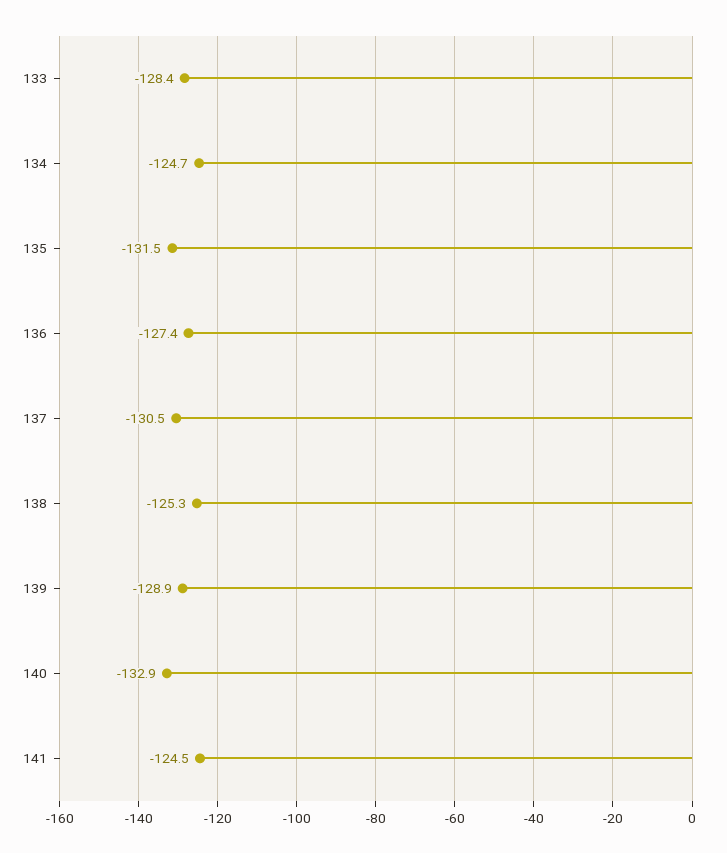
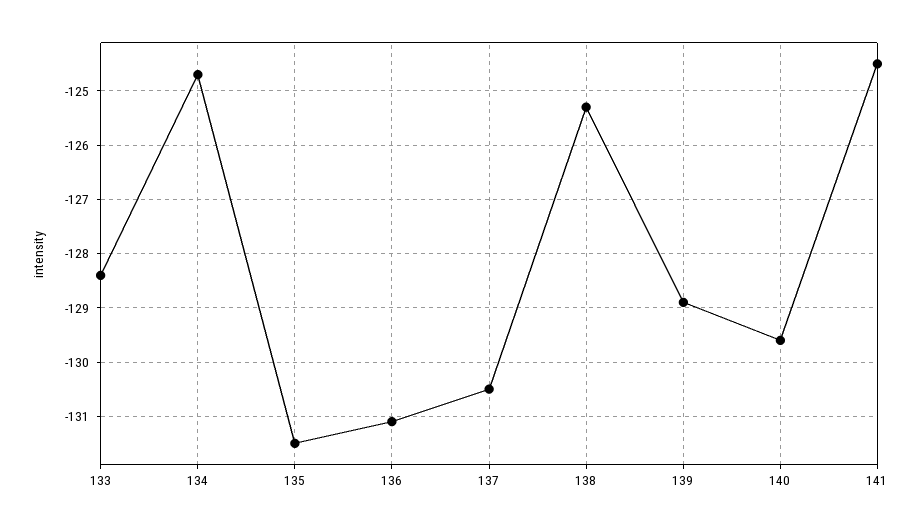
136: -127.4 -> -131
140: -132.9 -> -129.5

